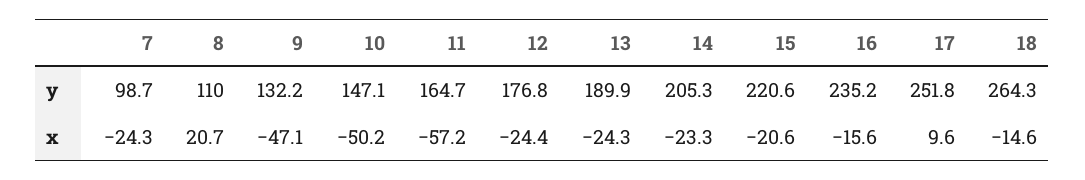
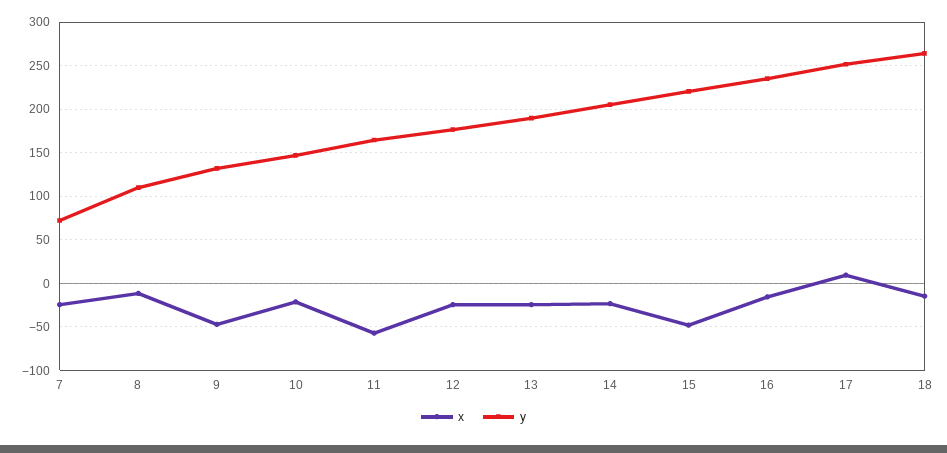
y, 7: 98.7 -> 70
x, 8: 20.7 -> -10
x, 10: -50.2 -> -20
x, 15: -20.6 -> -50

